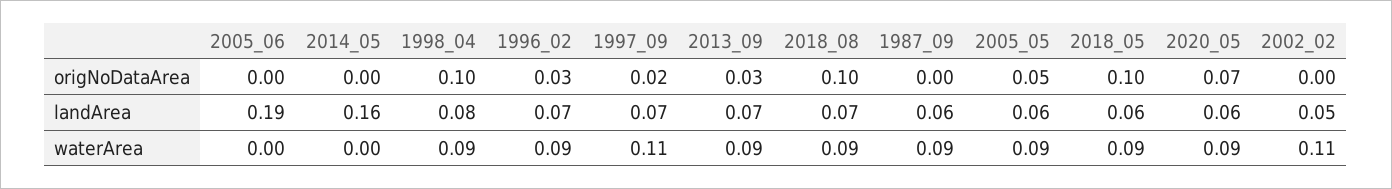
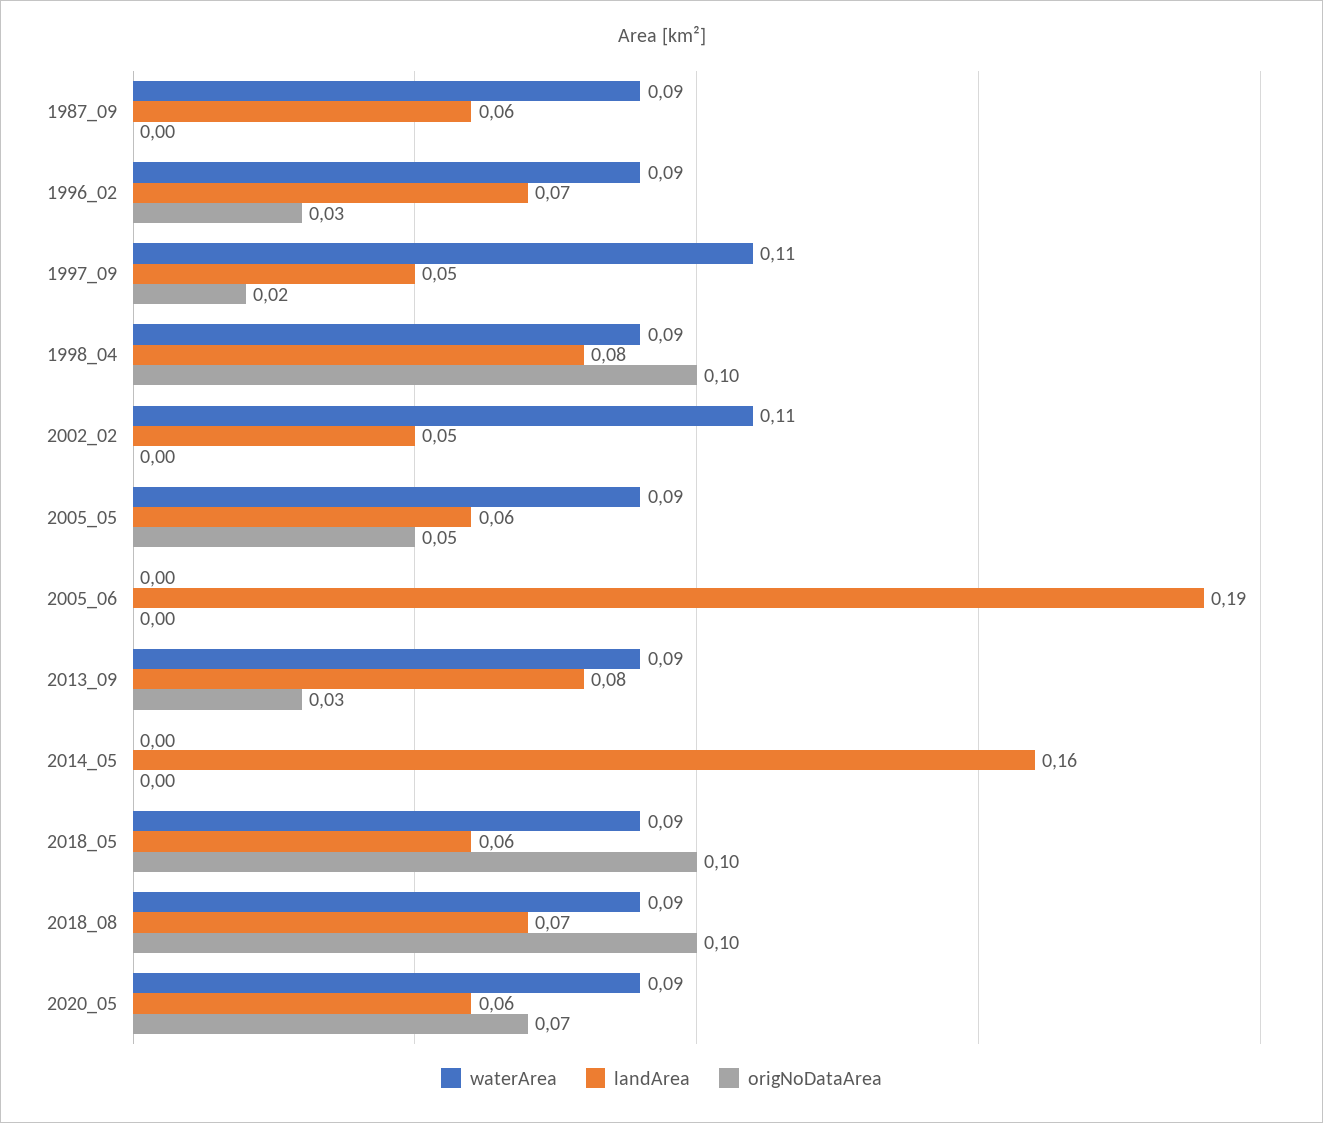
landArea, 1997_09: 0.07 -> 0.05
landArea, 2013_09: 0.07 -> 0.08

